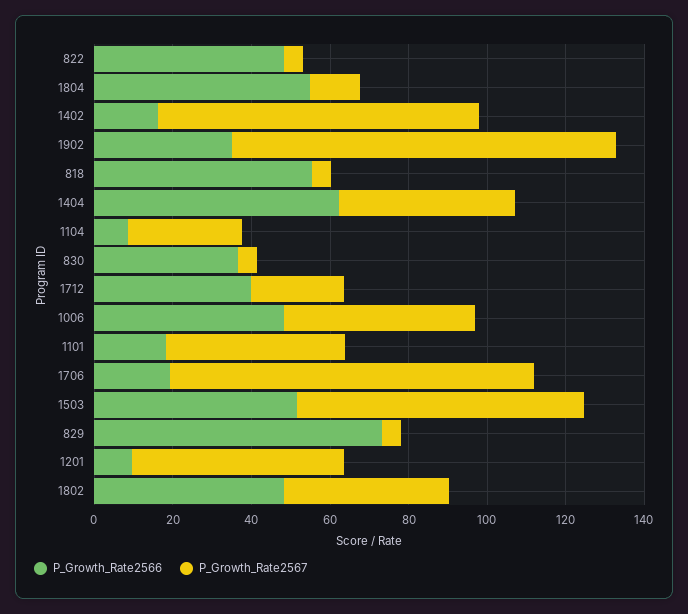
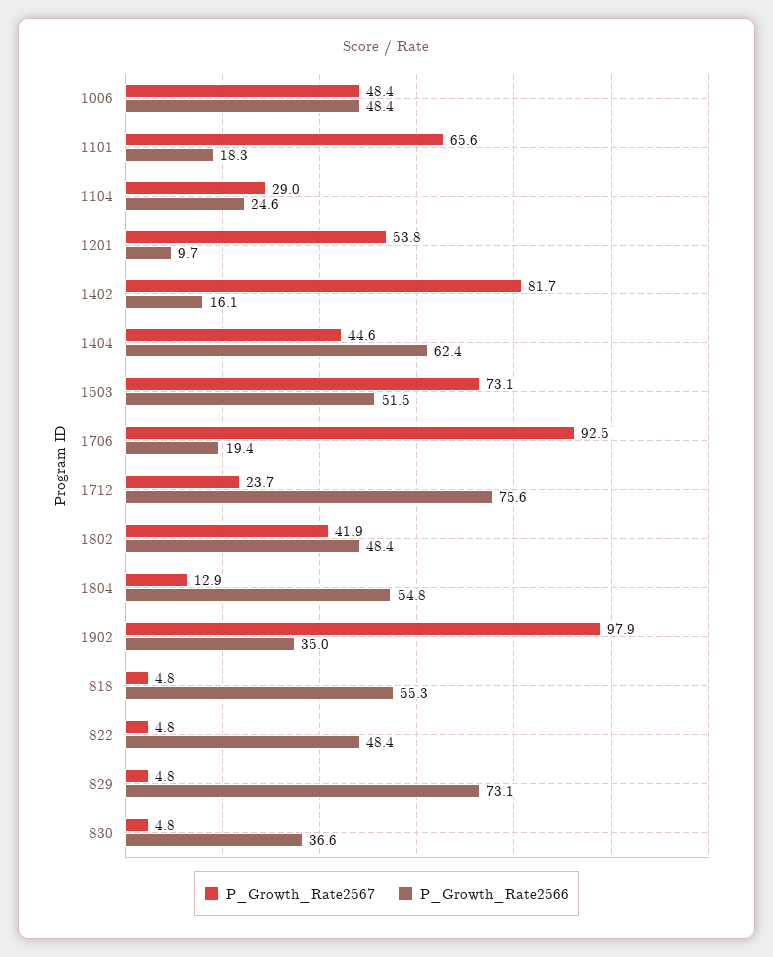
P_Growth_Rate2566, 1104: 10 -> 24.6
P_Growth_Rate2566, 1712: 40 -> 75.6
P_Growth_Rate2567, 1101: 45 -> 65.6

